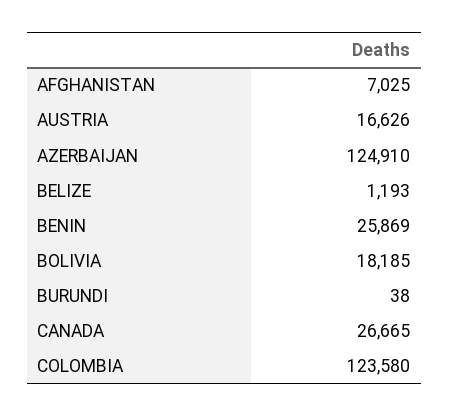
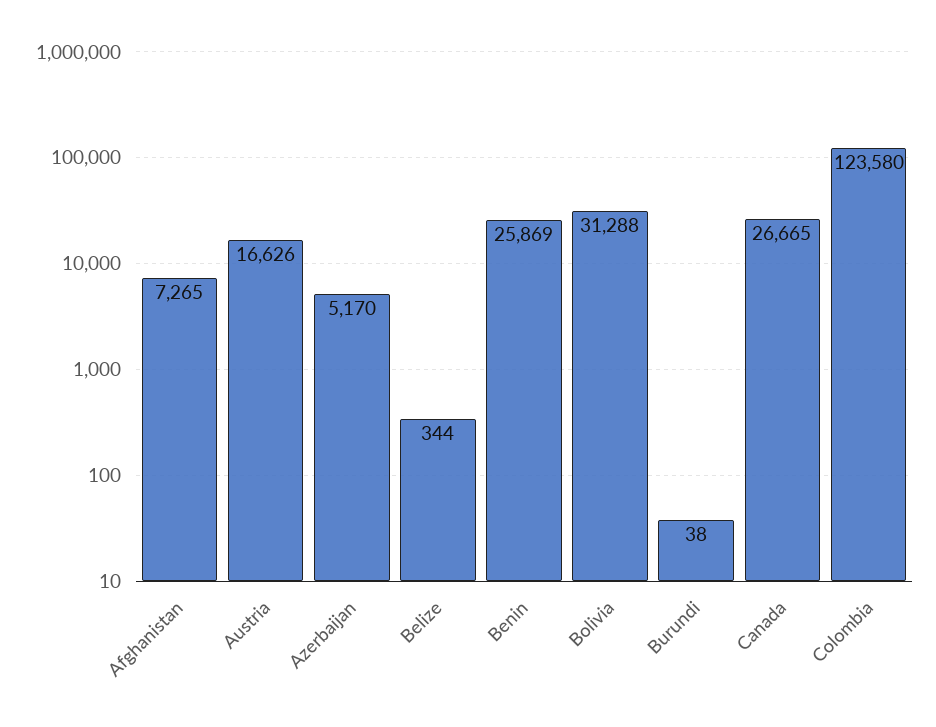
AFGHANISTAN: 7025 -> 7265
AZERBAIJAN: 124910 -> 5170
BELIZE: 1193 -> 344
BOLIVIA: 18185 -> 31288

